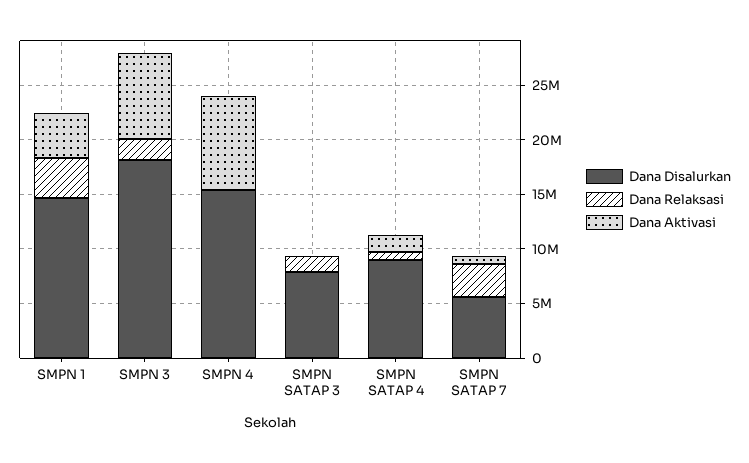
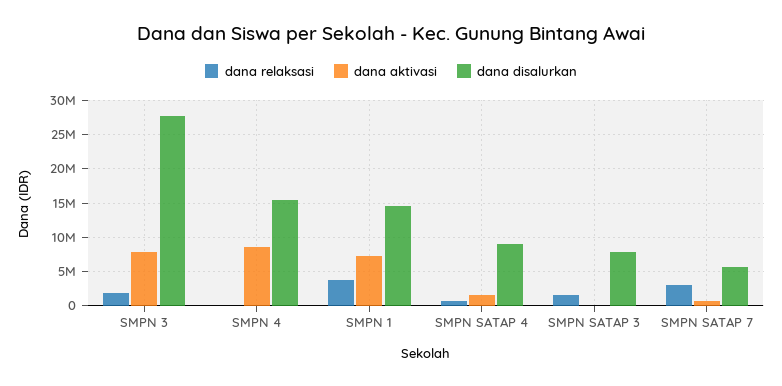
Dana Aktivasi, SMPN 1: 4000000 -> 7000000
Dana Disalurkan, SMPN 3: 18000000 -> 28000000

